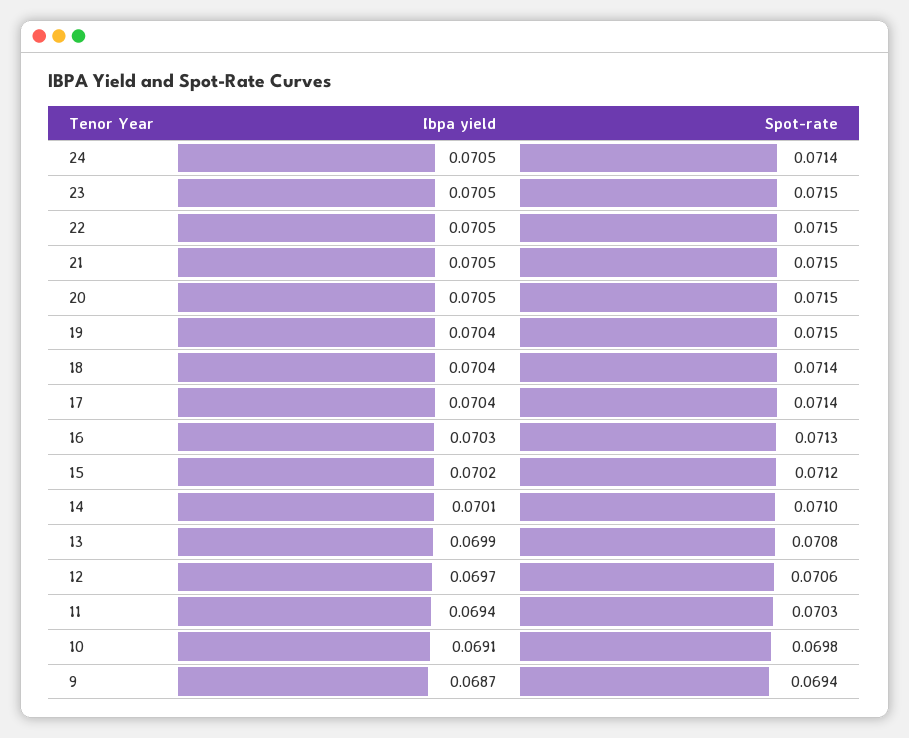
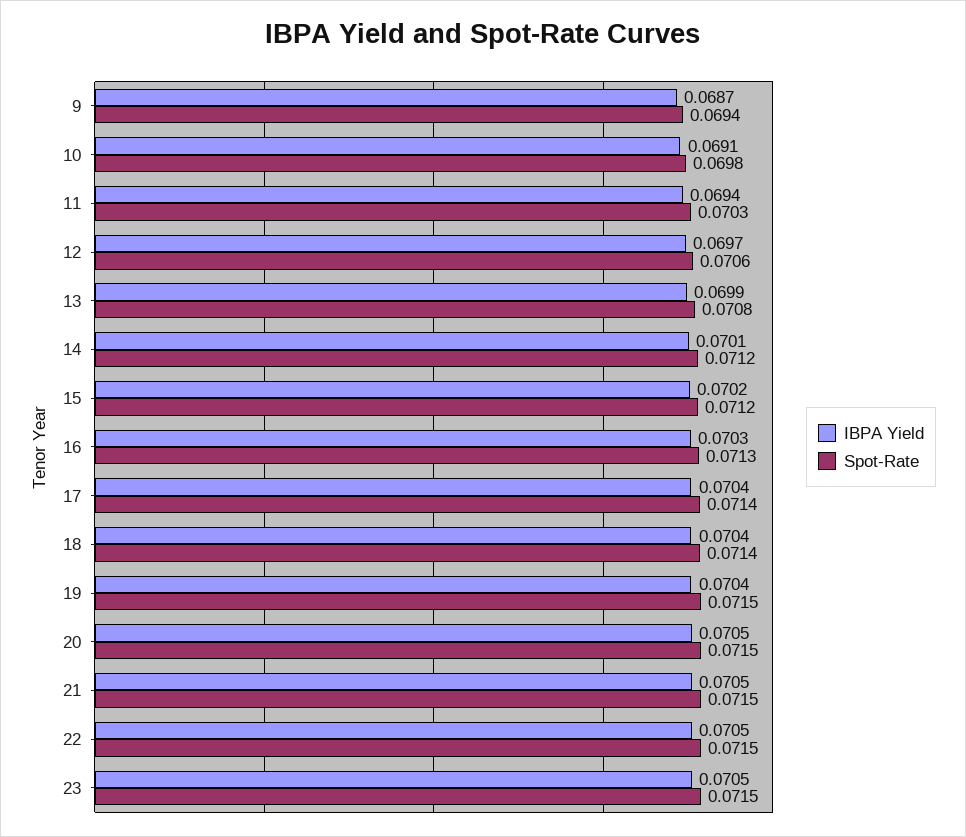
Ibpa yield, 24: 0.0705 -> none
Spot-rate, 24: 0.0714 -> none
Spot-rate, 14: 0.071 -> 0.0712

